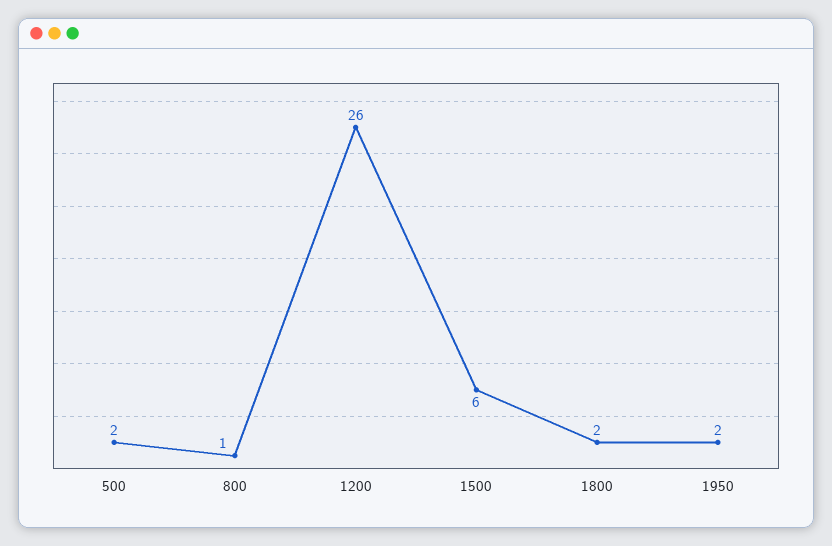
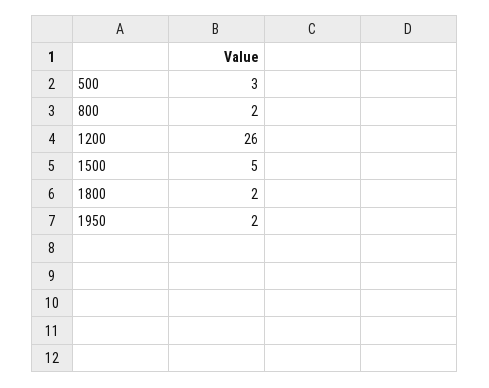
500: 2 -> 3
800: 1 -> 2
1500: 6 -> 5

